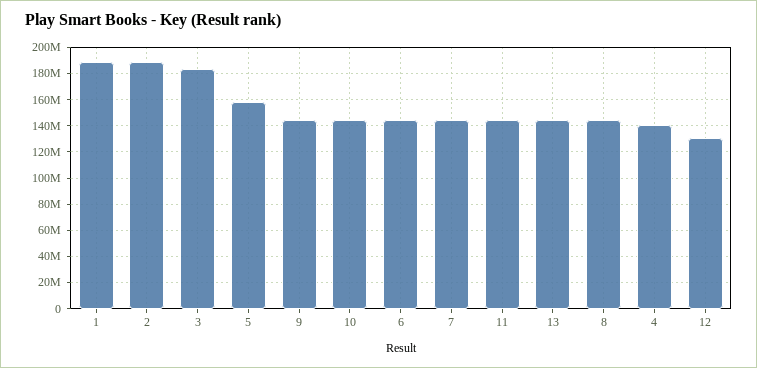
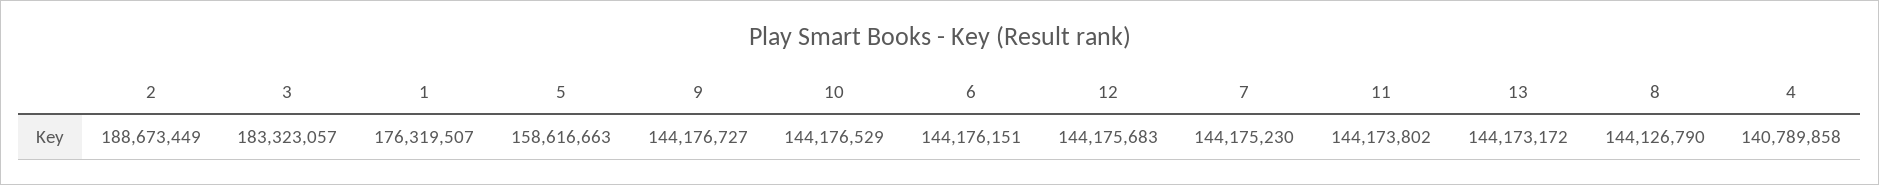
1: 190000000 -> 176319507
12: 130000000 -> 144175683

